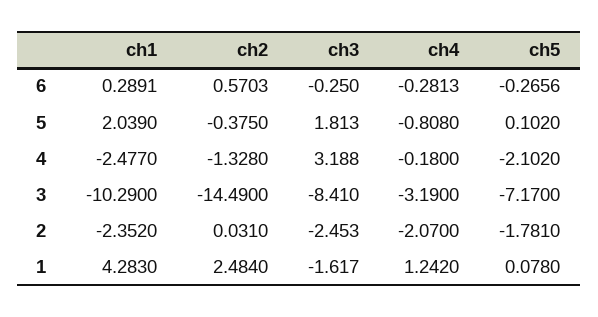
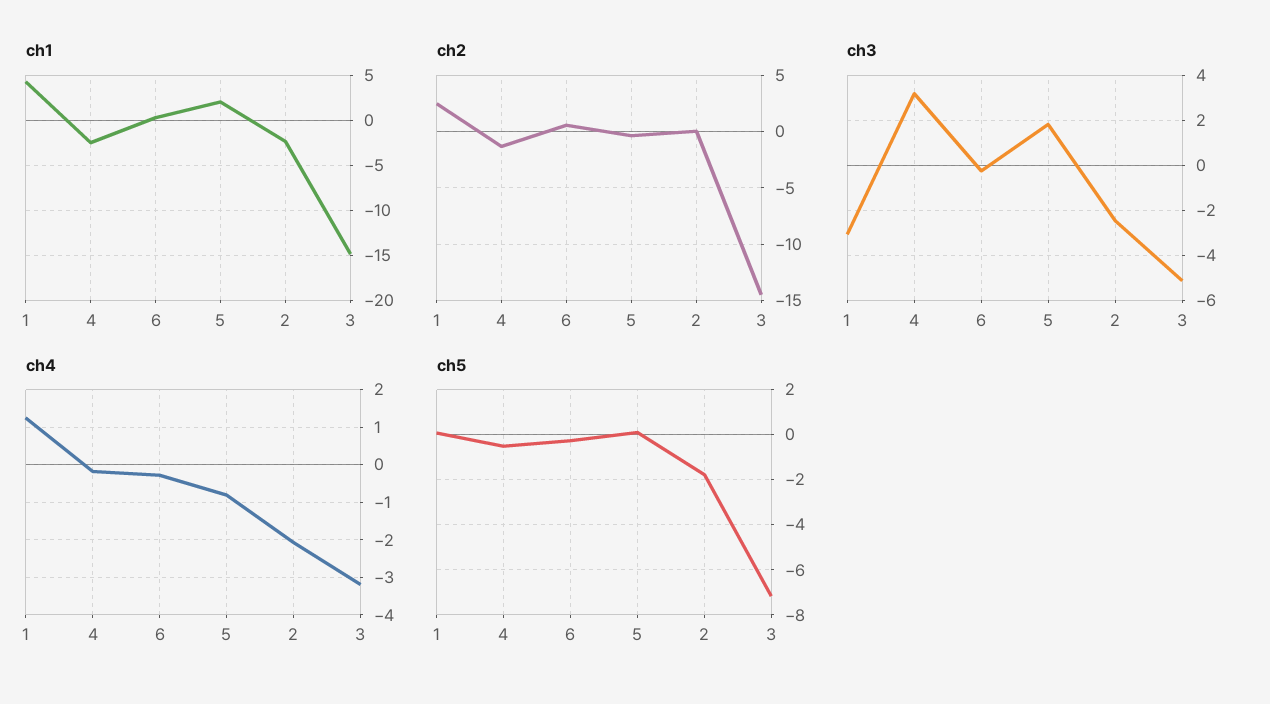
ch5, 4: -2.102 -> -0.5
ch1, 3: -10.29 -> -15
ch3, 3: -8.41 -> -5
ch3, 1: -1.617 -> -3

